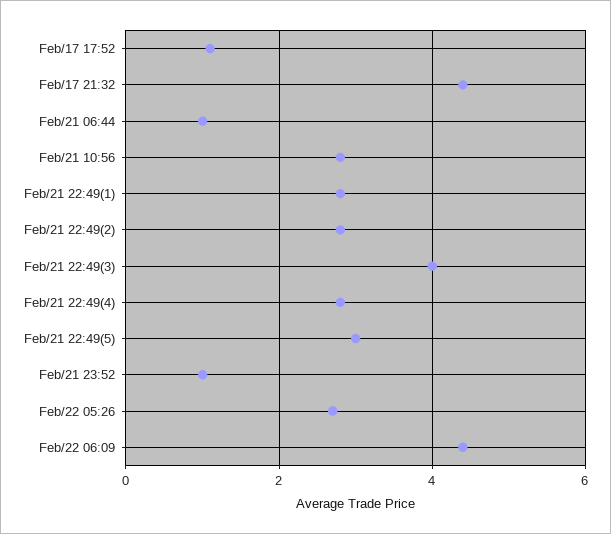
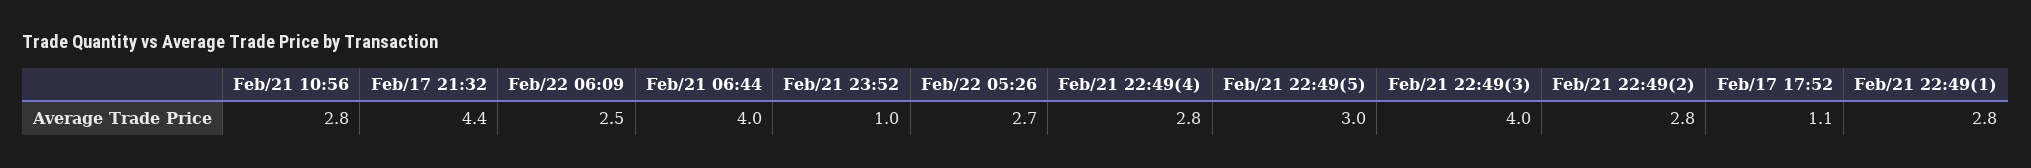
Feb/21 06:44: 1 -> 4
Feb/22 06:09: 4.5 -> 2.5

